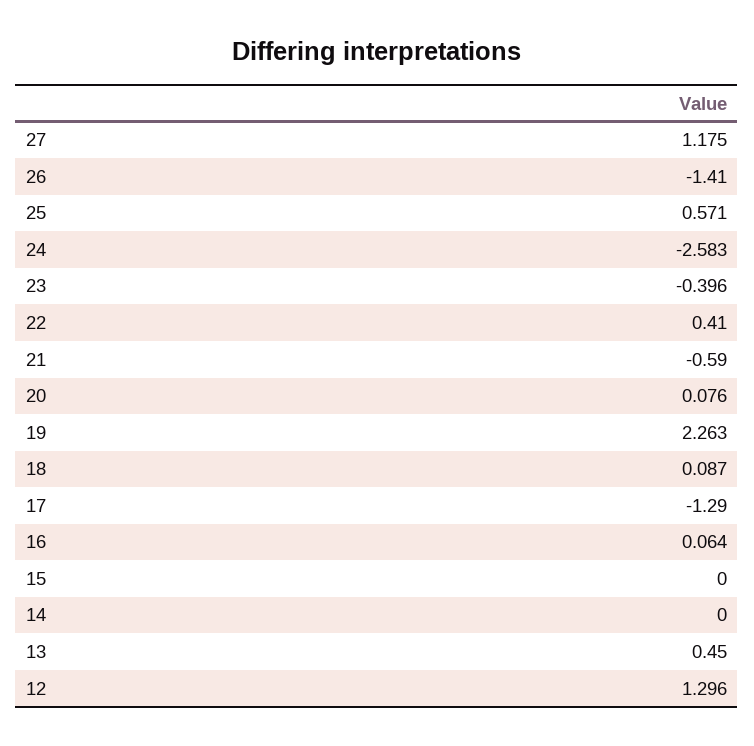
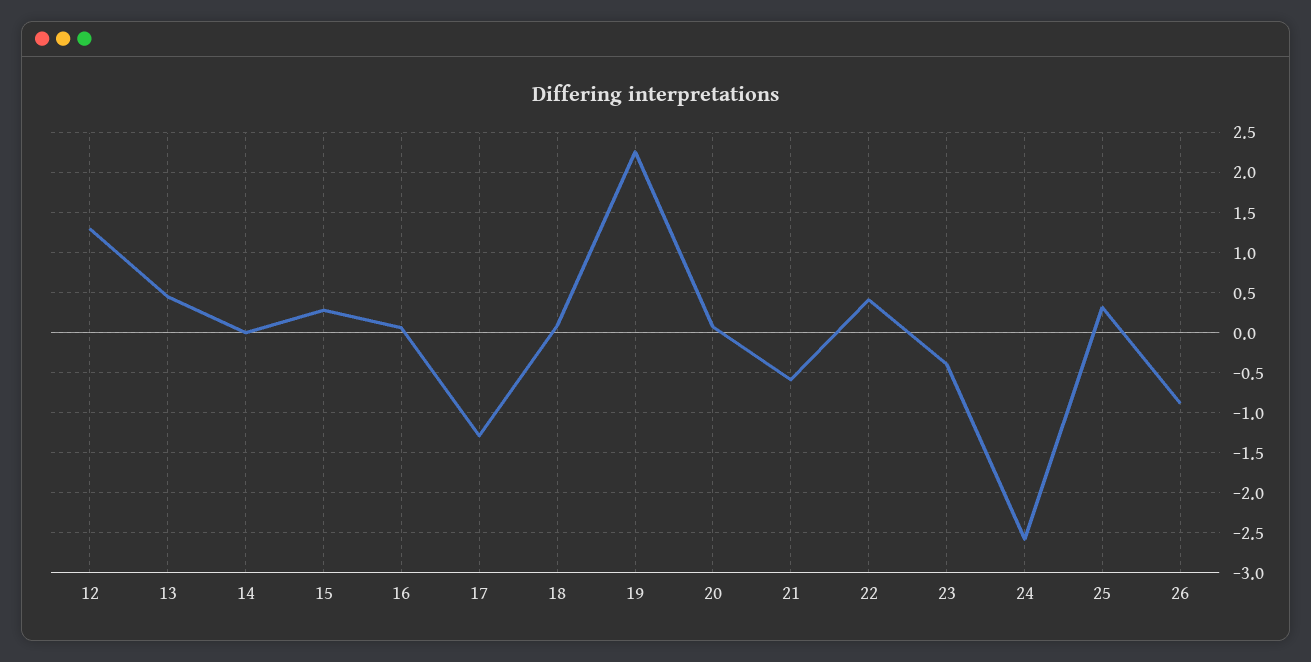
27: 1.175 -> none
26: -1.41 -> -0.9
25: 0.571 -> 0.3
15: 0 -> 0.3

